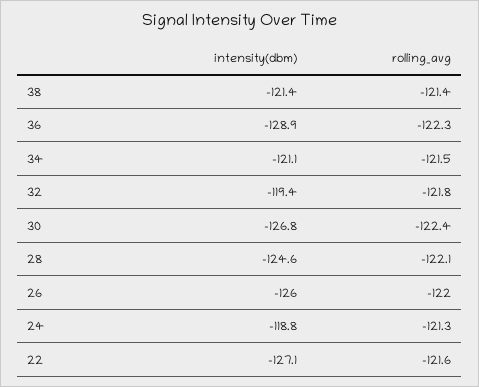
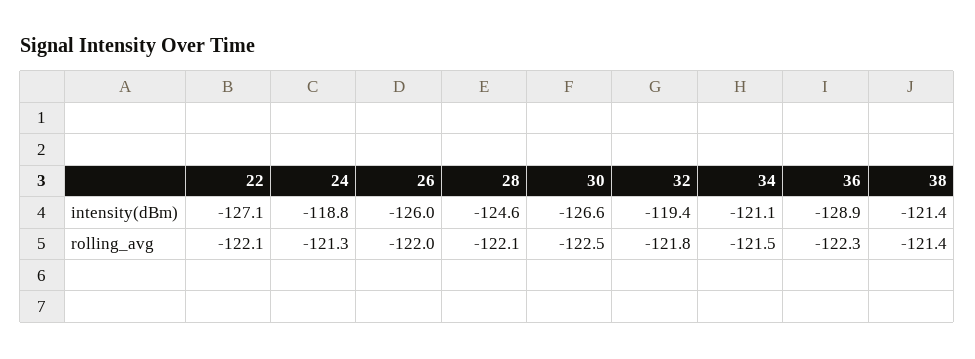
intensity(dbm), 30: -126.8 -> -126.6
rolling_avg, 30: -122.4 -> -122.5
rolling_avg, 22: -121.6 -> -122.1

